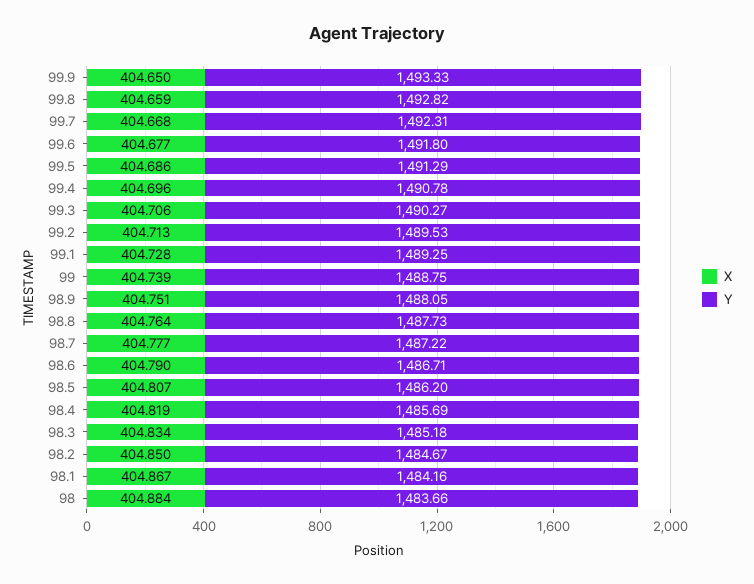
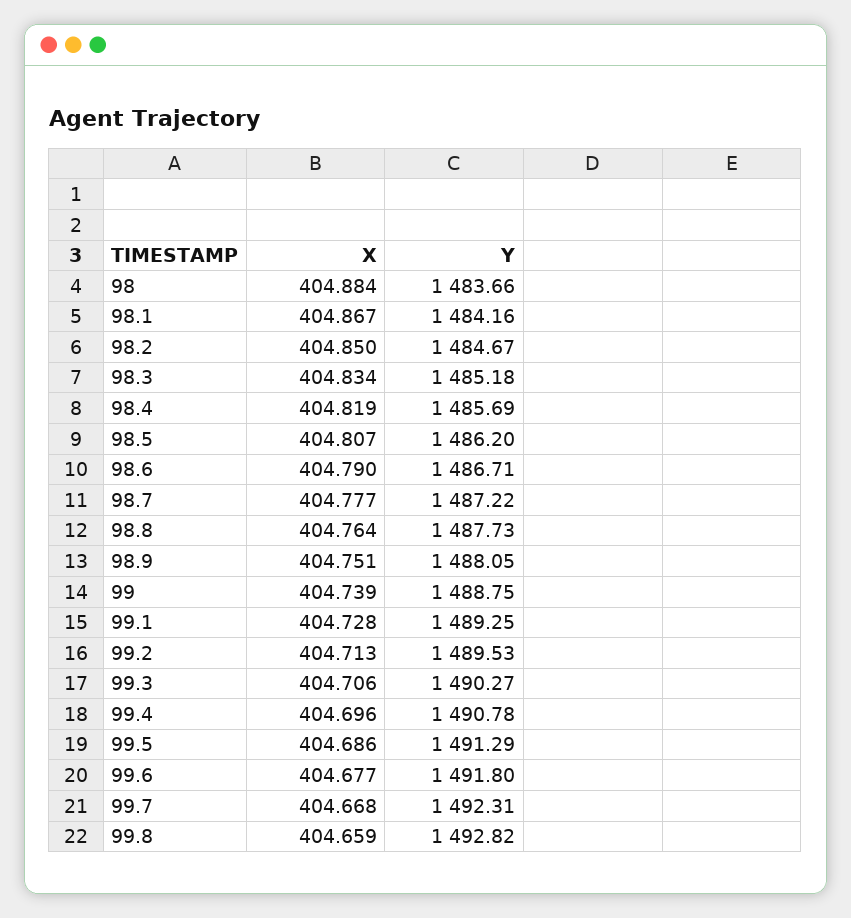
X, 99.9: 404.65 -> none
Y, 99.9: 1493.33 -> none

